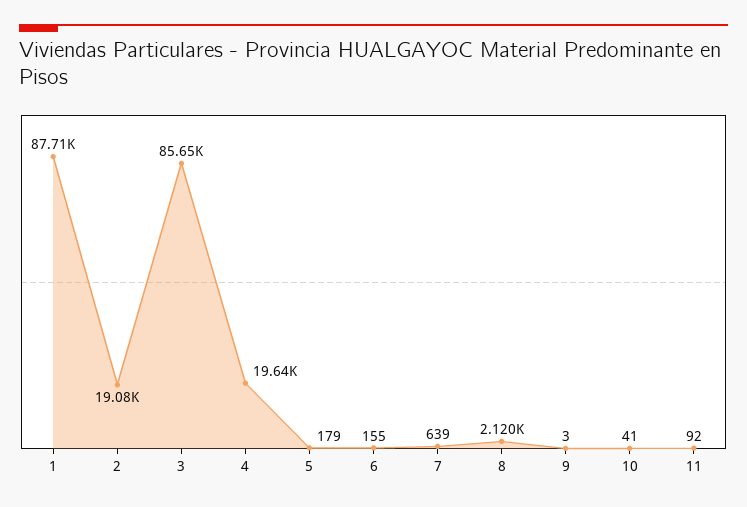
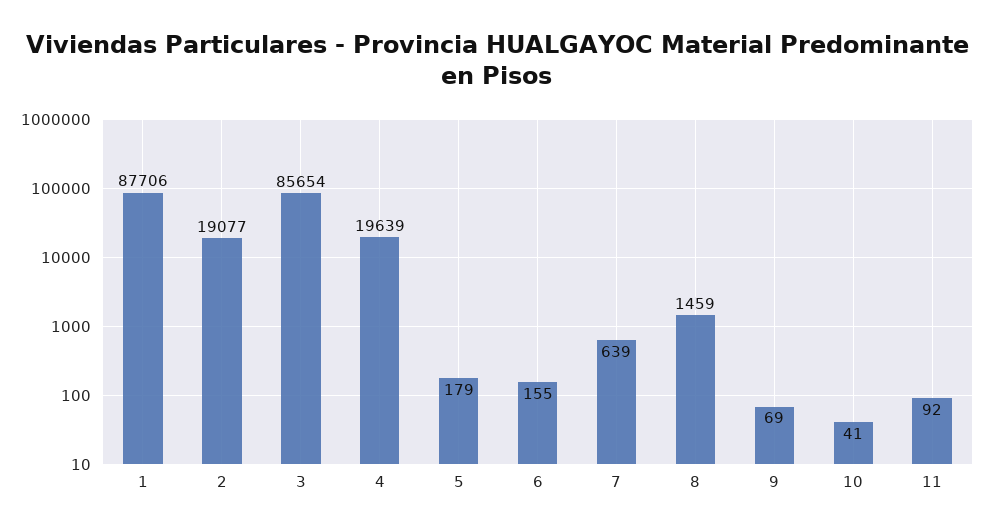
8: 2120 -> 1459
9: 3 -> 69

